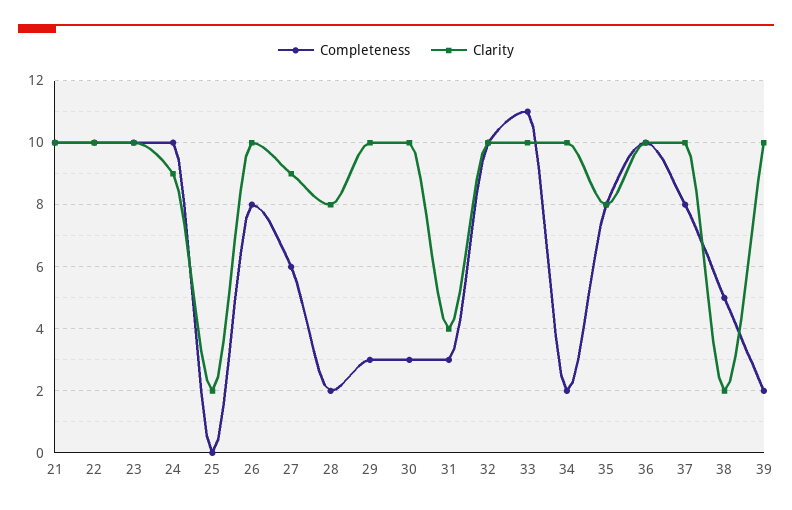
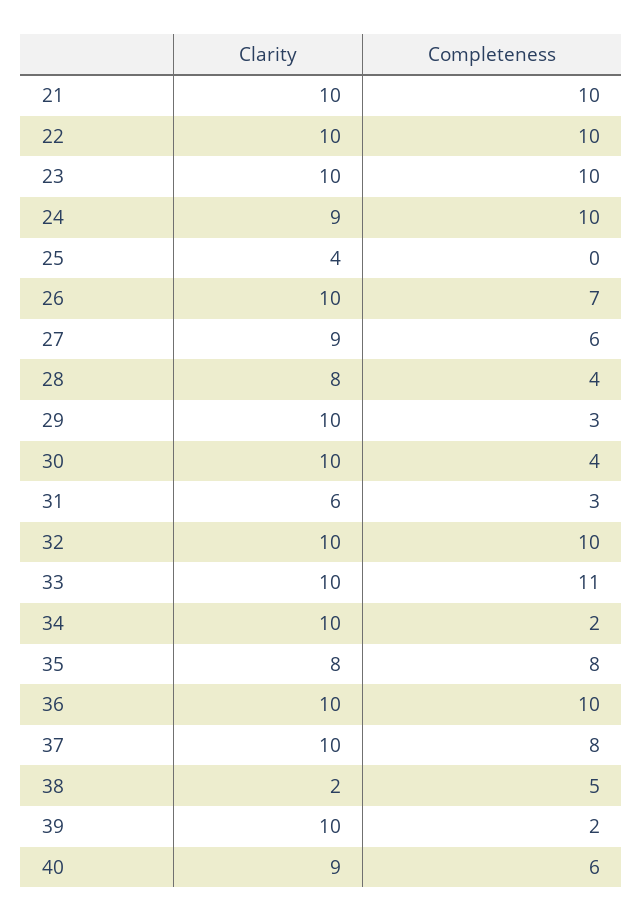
Clarity, 25: 2 -> 4
Completeness, 26: 8 -> 7
Completeness, 28: 2 -> 4
Completeness, 30: 3 -> 4
Clarity, 31: 4 -> 6
Clarity, 40: none -> 9
Completeness, 40: none -> 6

